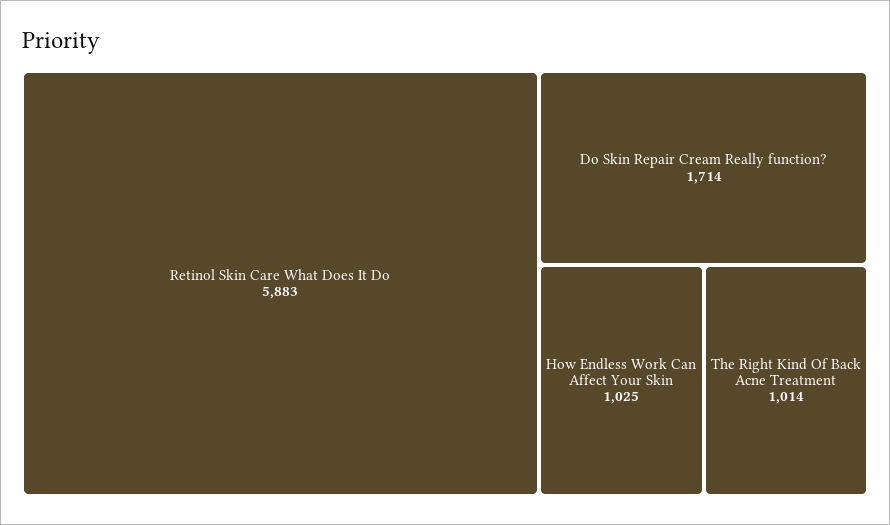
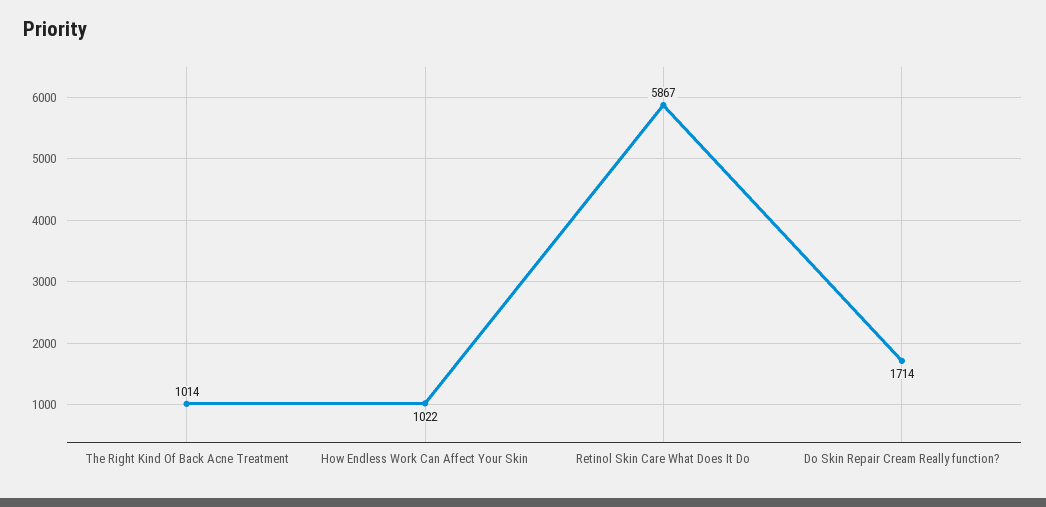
Retinol Skin Care What Does It Do: 5883 -> 5867
How Endless Work Can Affect Your Skin: 1025 -> 1022

